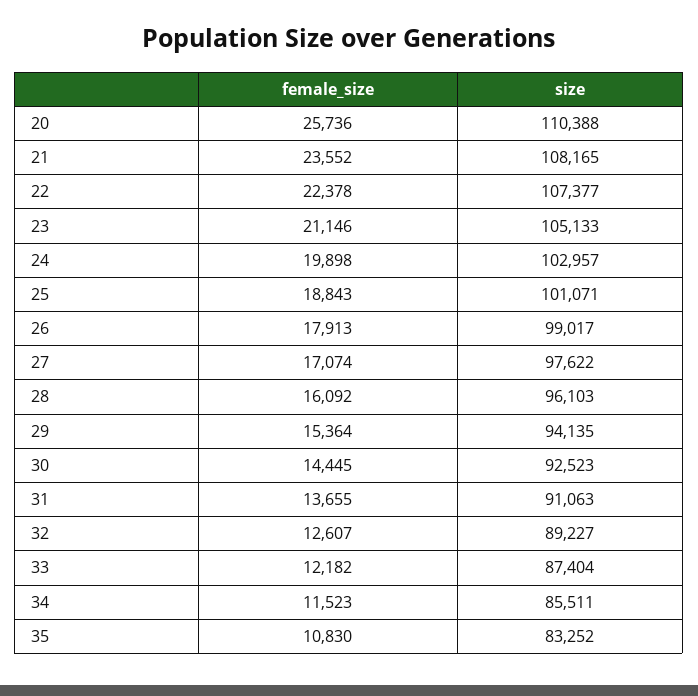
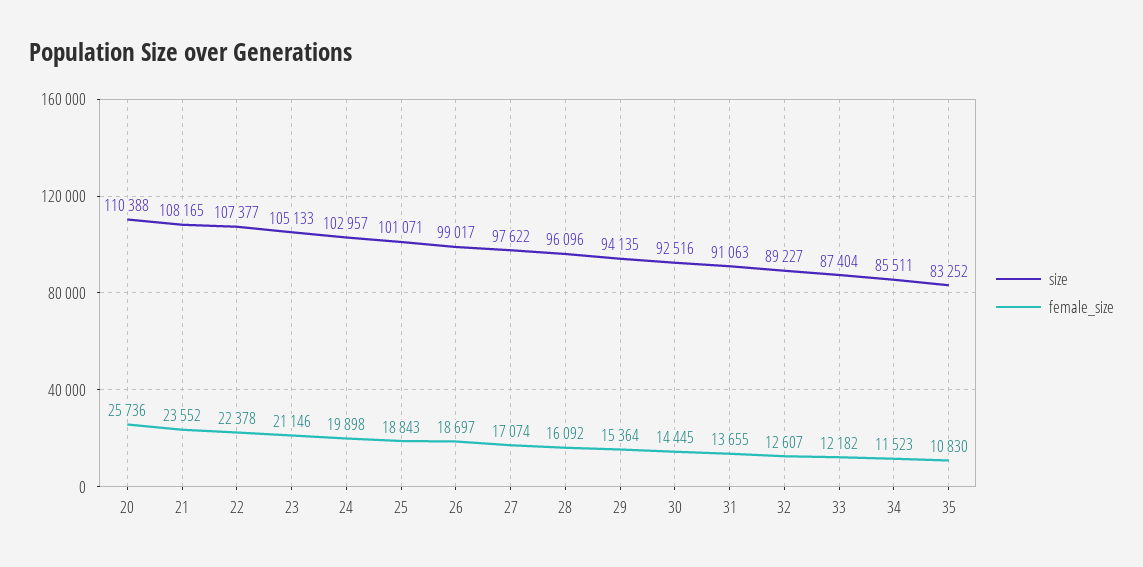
female_size, 26: 17913 -> 18697
size, 28: 96103 -> 96096
size, 30: 92523 -> 92516

